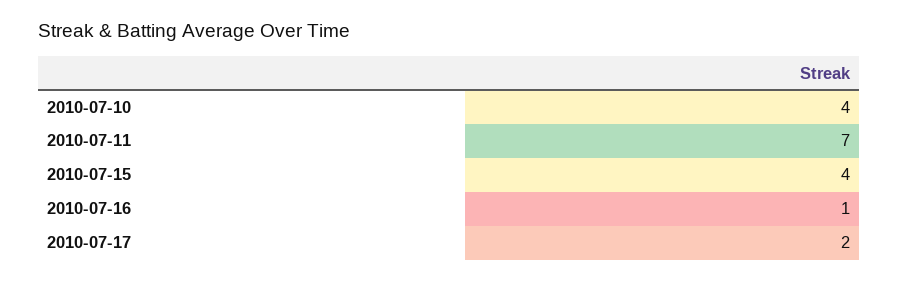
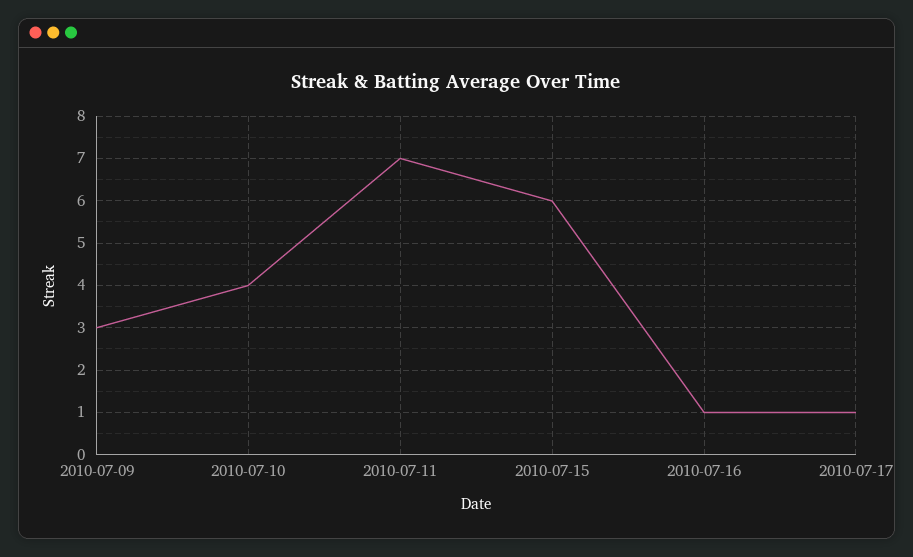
2010-07-15: 4 -> 6
2010-07-17: 2 -> 1
2010-07-09: none -> 3

